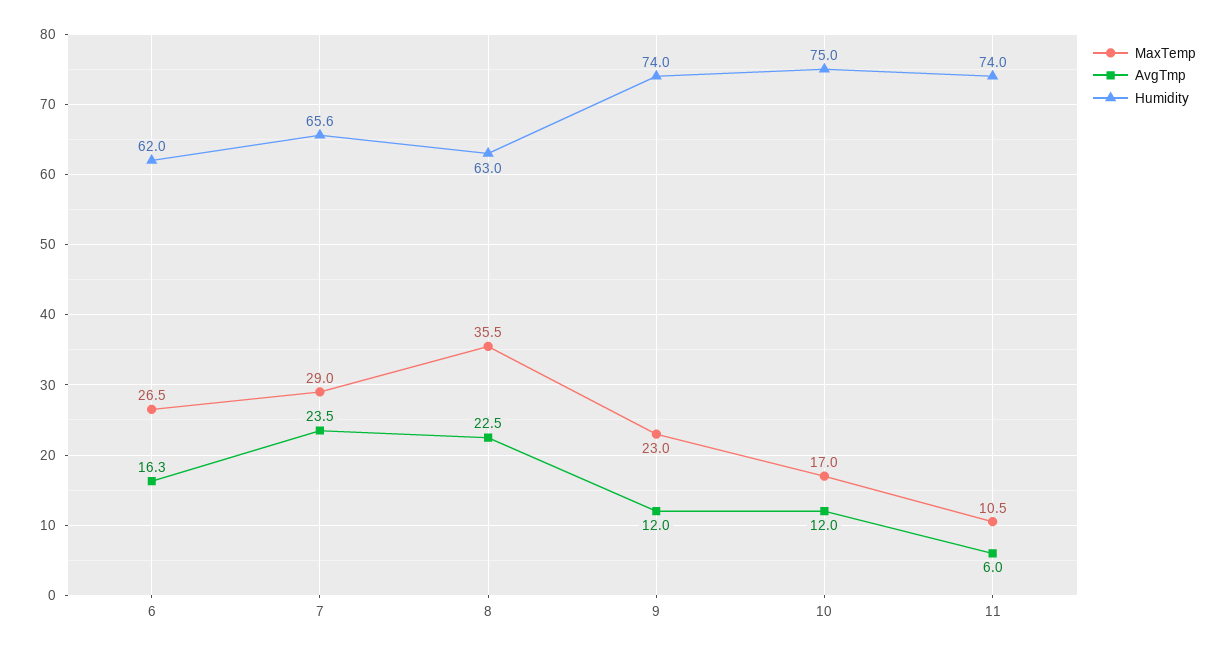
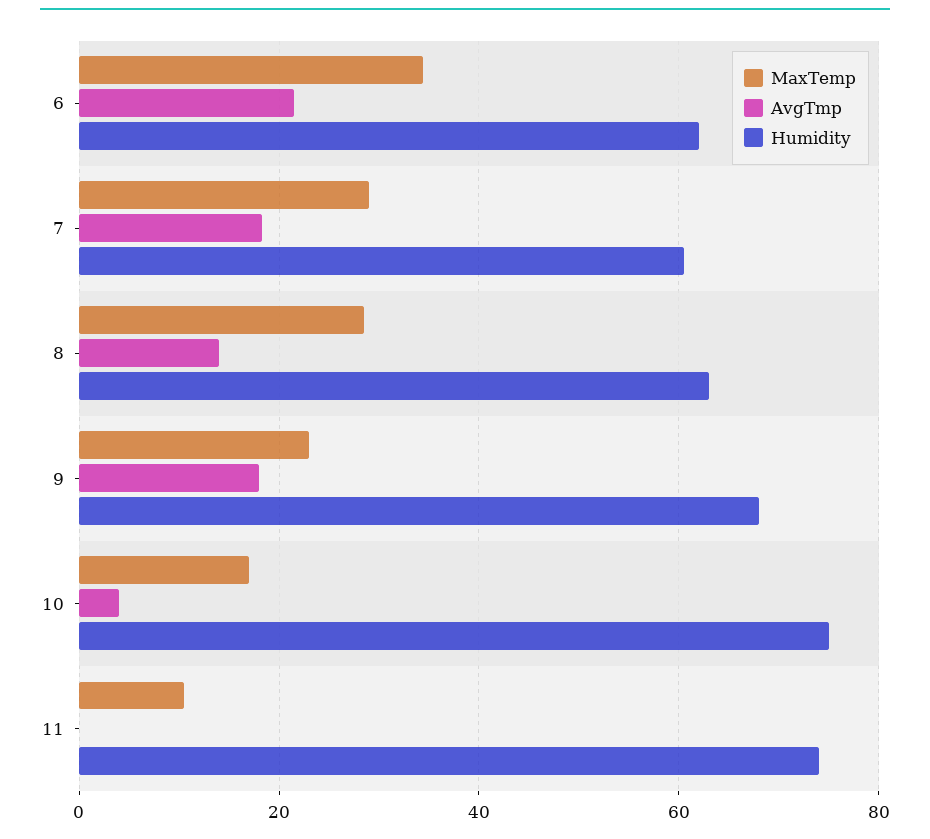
MaxTemp, 6: 26.5 -> 34
AvgTmp, 6: 16.3 -> 22
AvgTmp, 7: 23.5 -> 18
Humidity, 7: 65.6 -> 60
MaxTemp, 8: 35.5 -> 28
AvgTmp, 8: 22.5 -> 14
AvgTmp, 9: 12 -> 18
Humidity, 9: 74 -> 68
AvgTmp, 10: 12 -> 4
AvgTmp, 11: 6 -> 0

